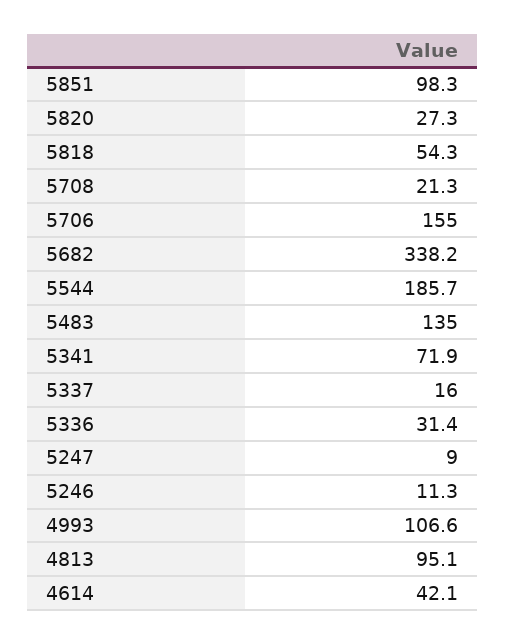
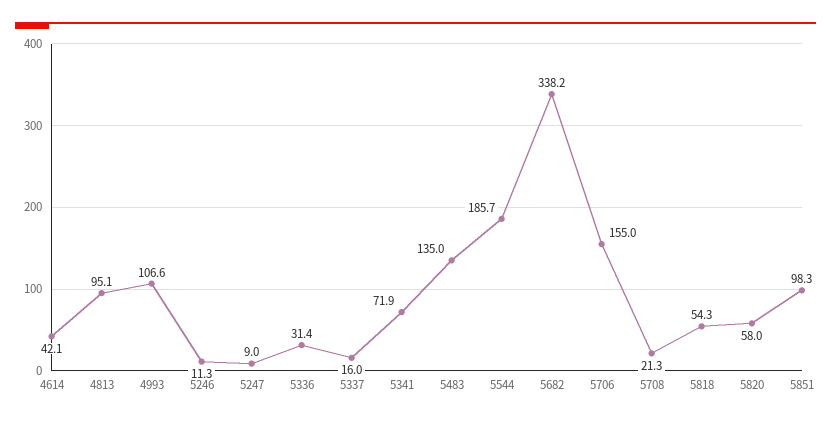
5820: 27.3 -> 58

